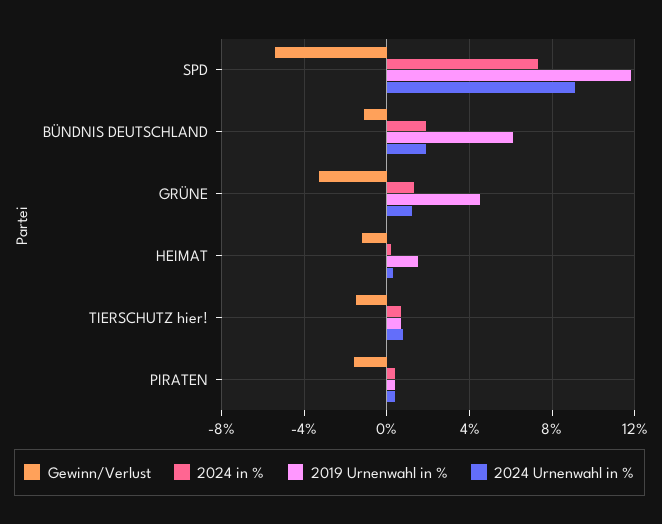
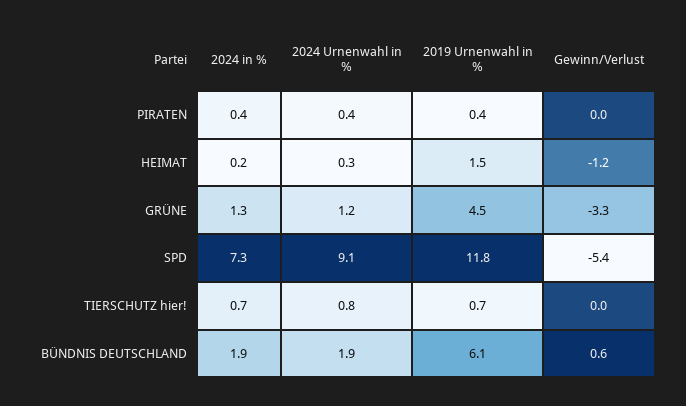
Gewinn/Verlust, BÜNDNIS DEUTSCHLAND: -1 -> 0.6
Gewinn/Verlust, TIERSCHUTZ hier!: -1.5 -> 0
Gewinn/Verlust, PIRATEN: -1.5 -> 0

